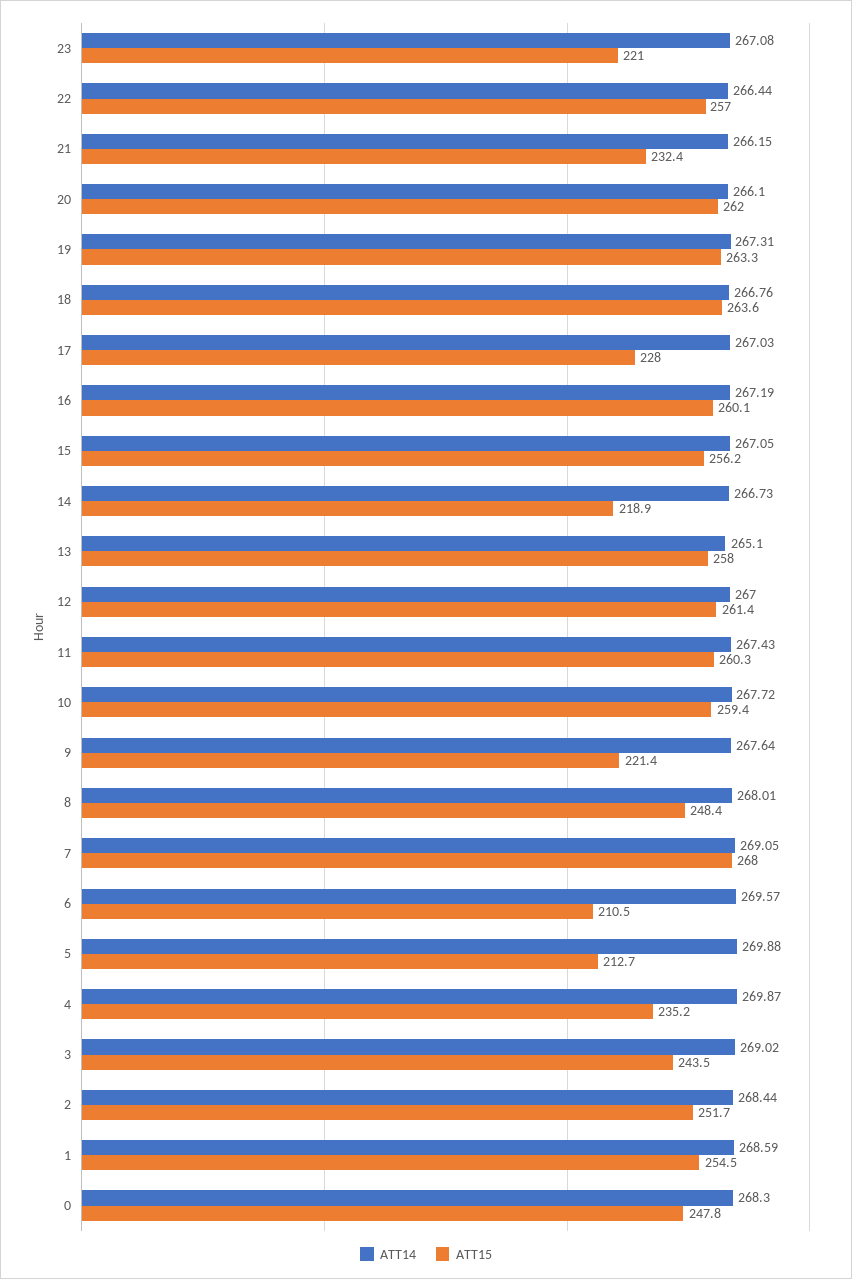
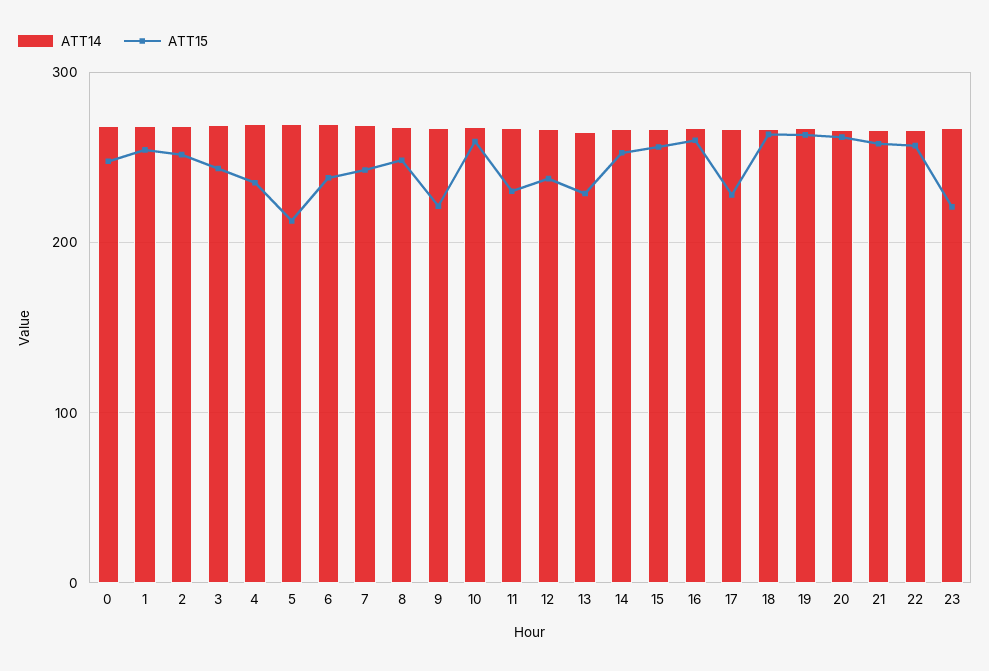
ATT15, 21: 232.4 -> 260
ATT15, 14: 218.9 -> 250
ATT15, 13: 258 -> 230
ATT15, 12: 261.4 -> 240
ATT15, 11: 260.3 -> 230
ATT15, 7: 268 -> 240
ATT15, 6: 210.5 -> 240

